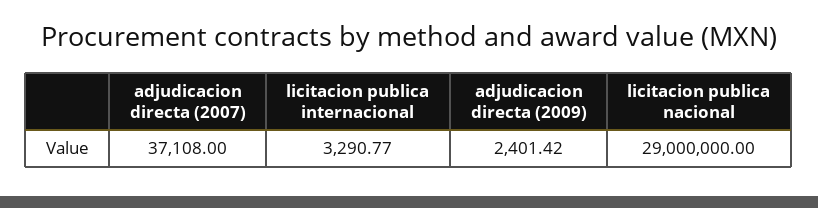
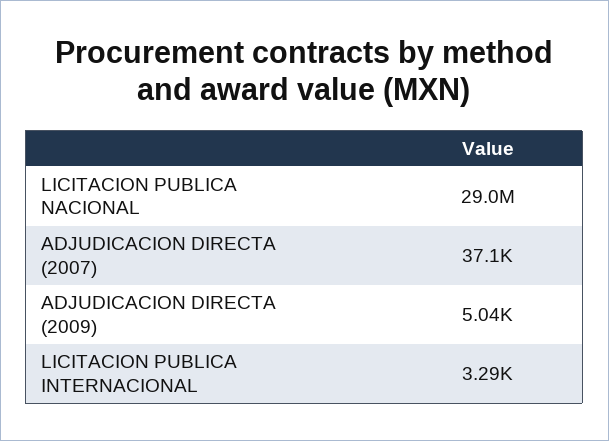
adjudicacion directa (2009): 2401.42 -> 5040

